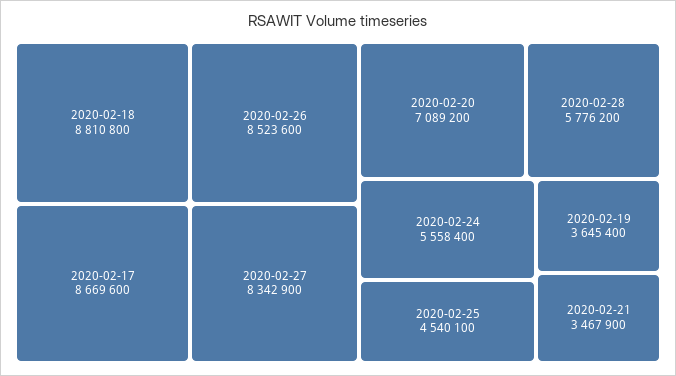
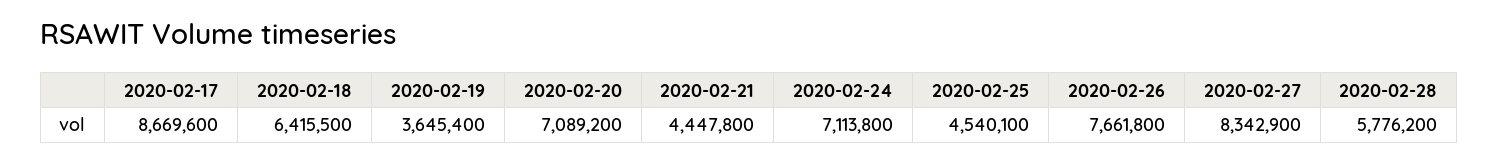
2020-02-18: 8810800 -> 6415500
2020-02-26: 8523600 -> 7661800
2020-02-24: 5558400 -> 7113800
2020-02-21: 3467900 -> 4447800

